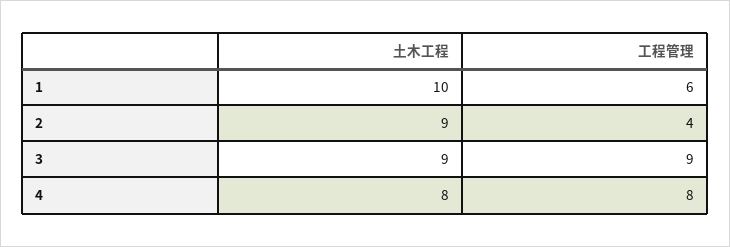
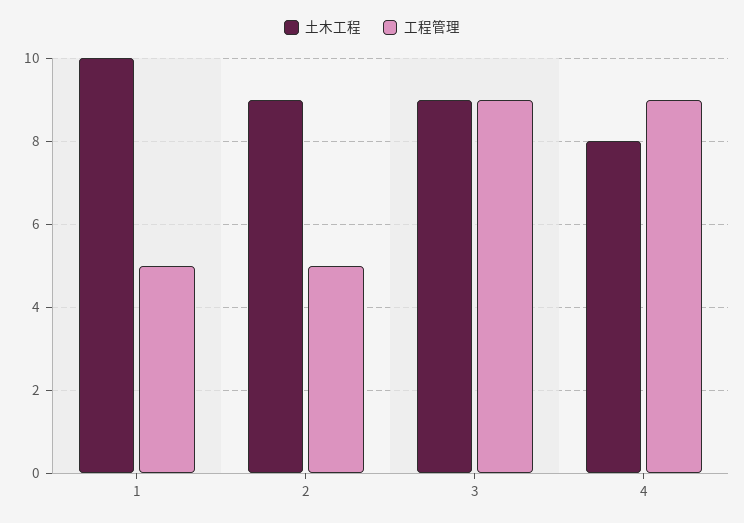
工程管理, 1: 6 -> 5
工程管理, 2: 4 -> 5
工程管理, 4: 8 -> 9

